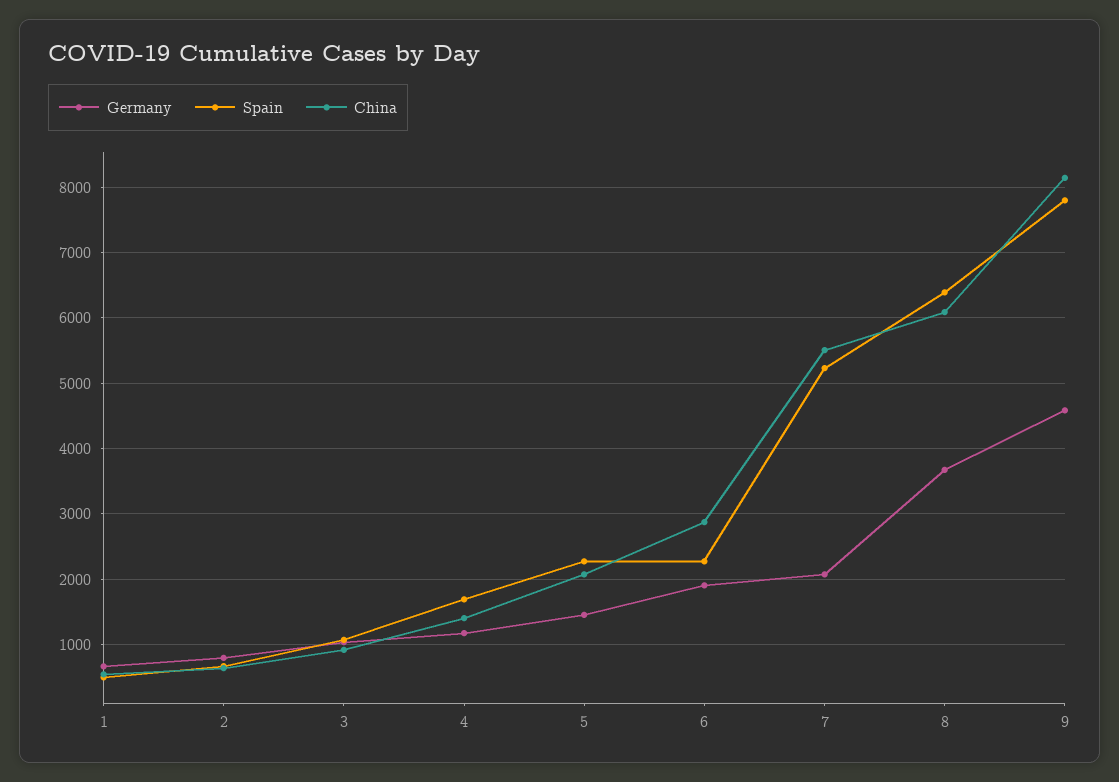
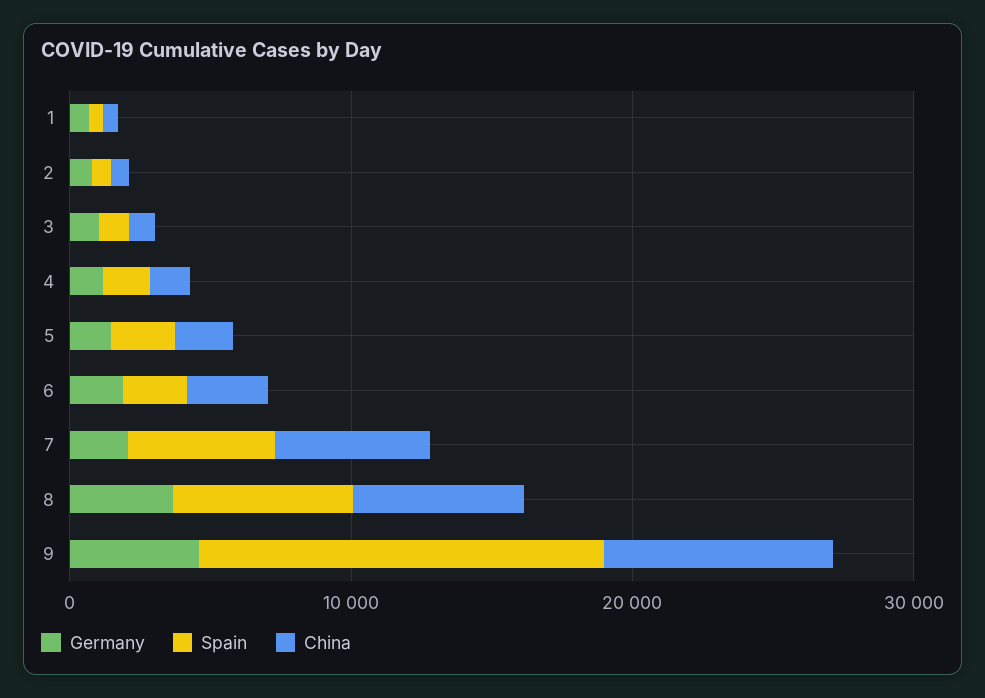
Spain, 9: 7800 -> 14000

